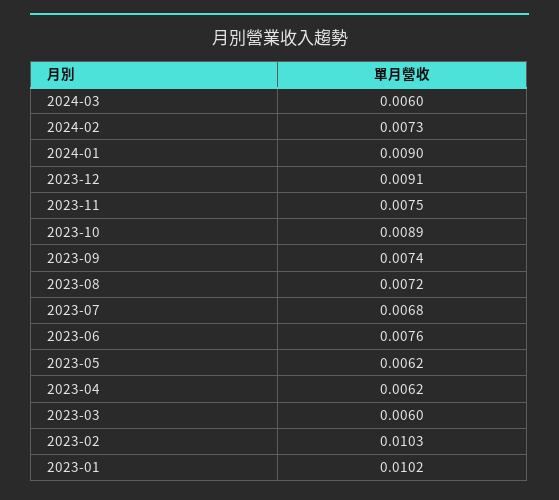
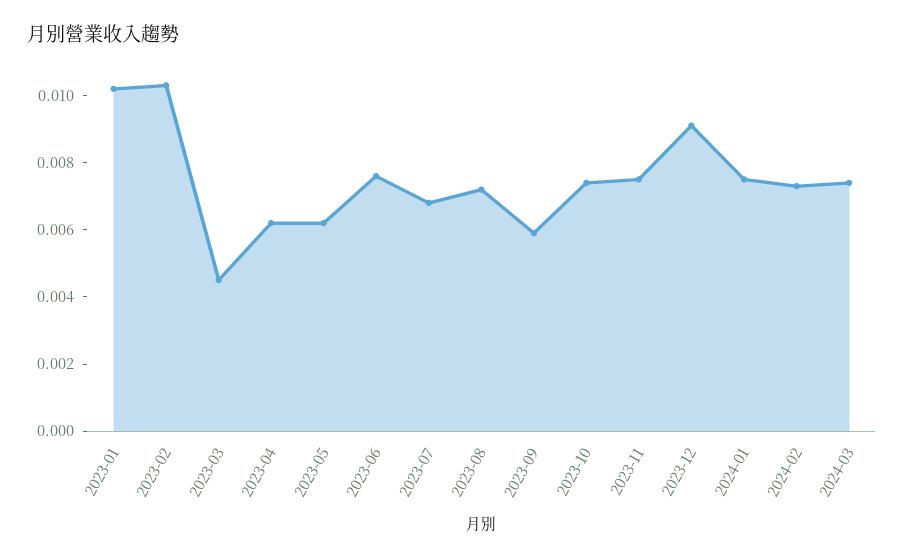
2024-03: 0.006 -> 0.0075
2024-01: 0.009 -> 0.0075
2023-10: 0.0089 -> 0.0075
2023-09: 0.0074 -> 0.006
2023-03: 0.006 -> 0.0045

